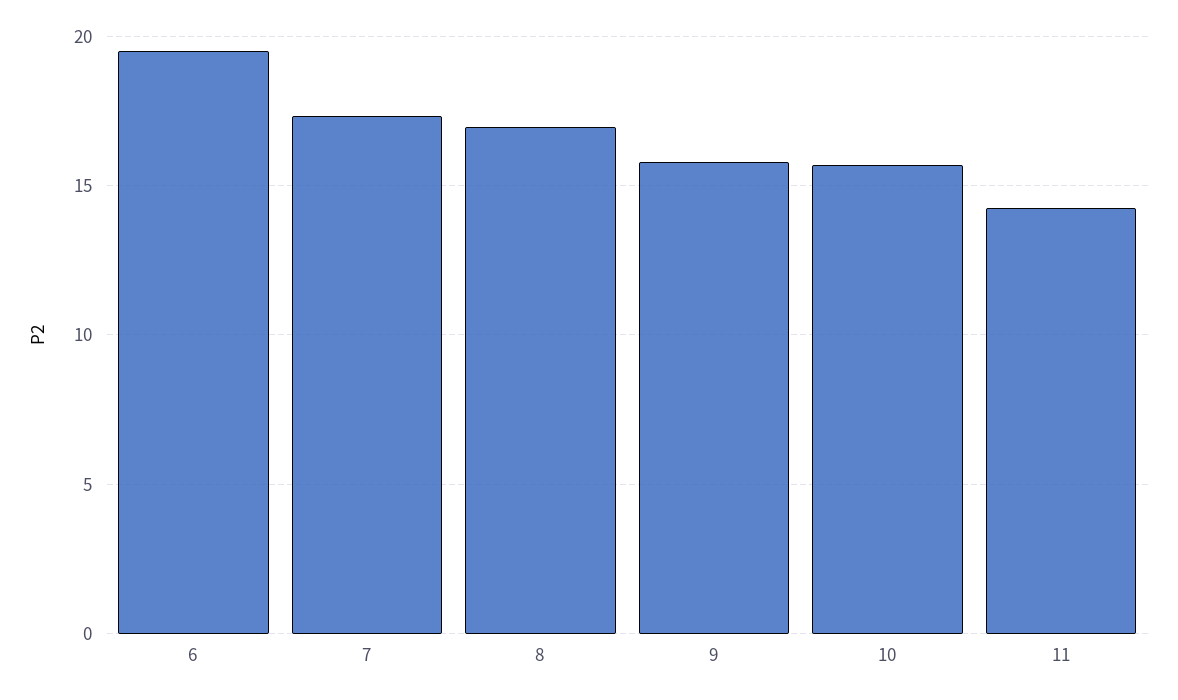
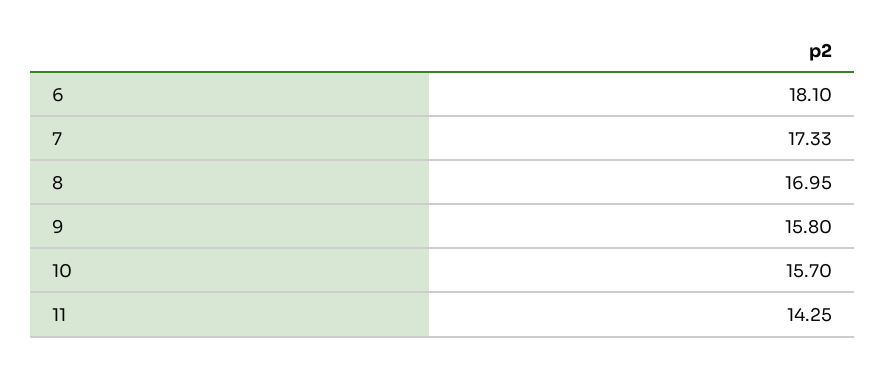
6: 19.5 -> 18.1

